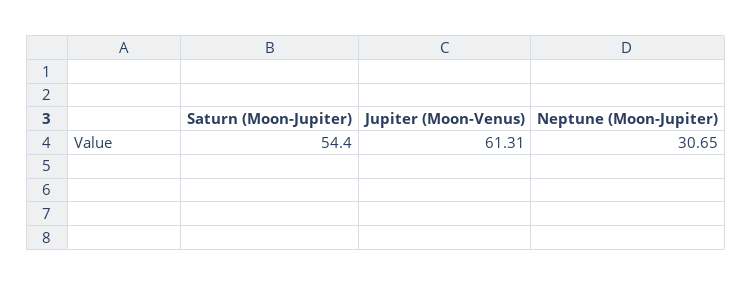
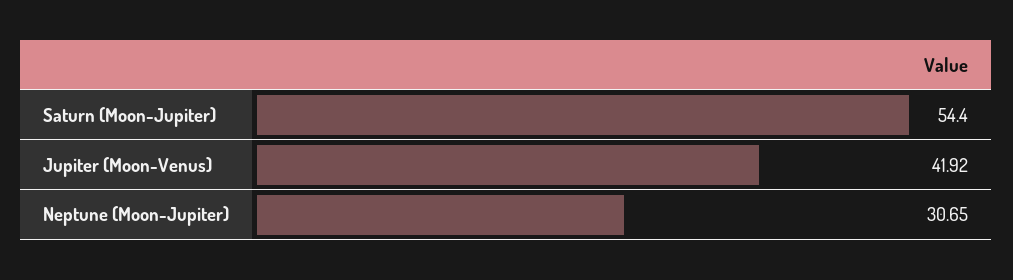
Jupiter (Moon-Venus): 61.31 -> 41.92

